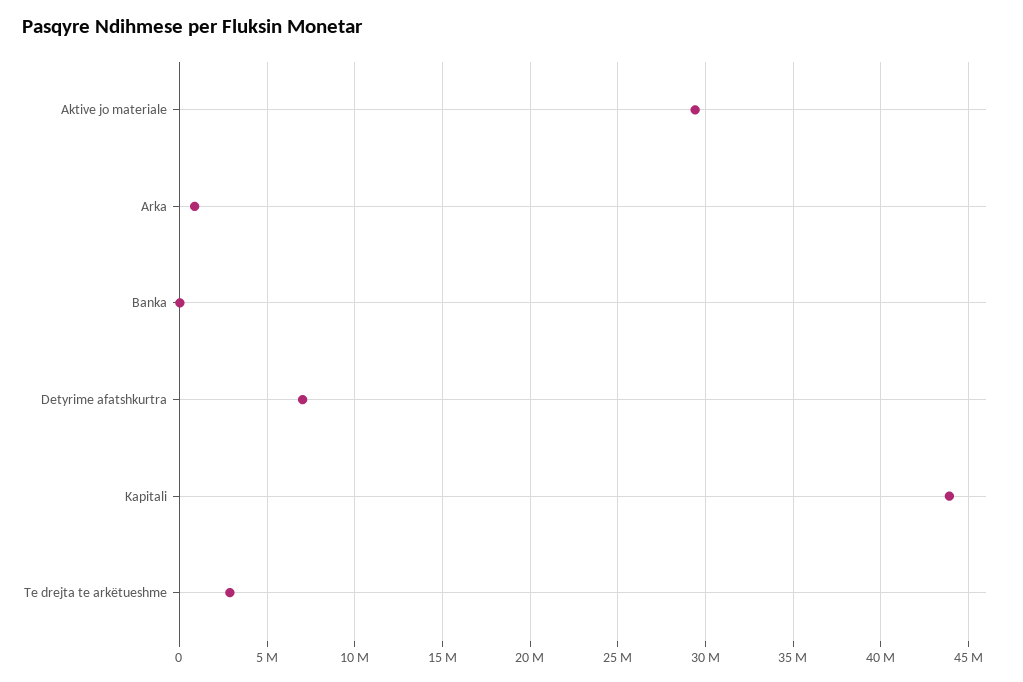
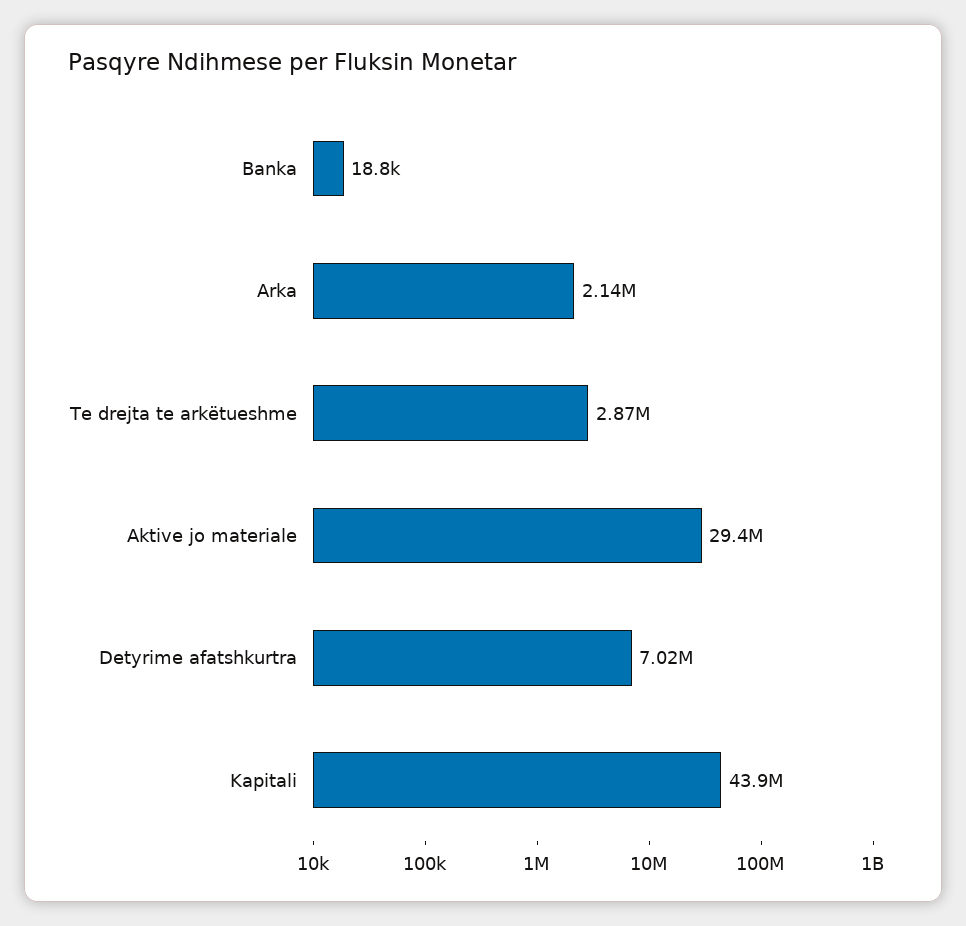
Arka: 1000000 -> 2140000

